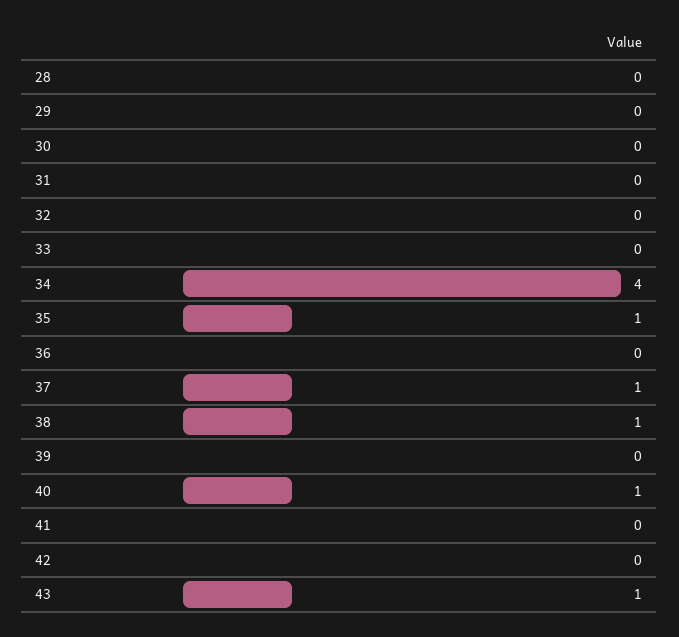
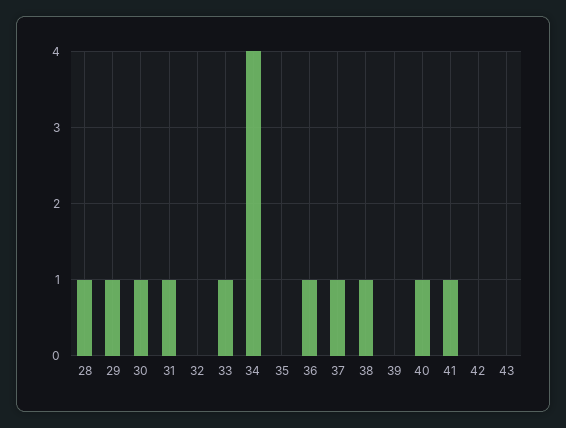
28: 0 -> 1
29: 0 -> 1
30: 0 -> 1
31: 0 -> 1
33: 0 -> 1
35: 1 -> 0
36: 0 -> 1
41: 0 -> 1
43: 1 -> 0

